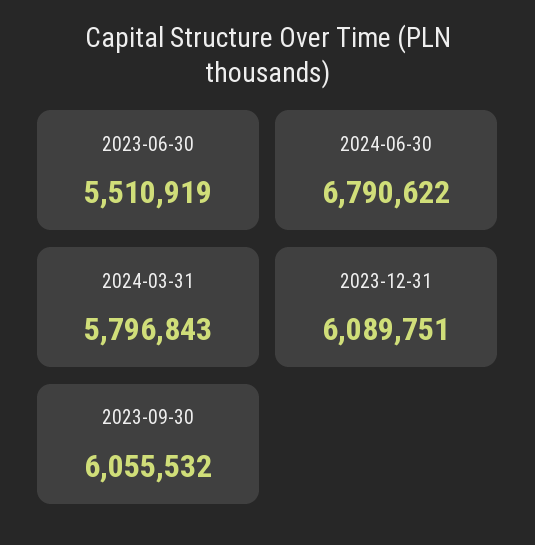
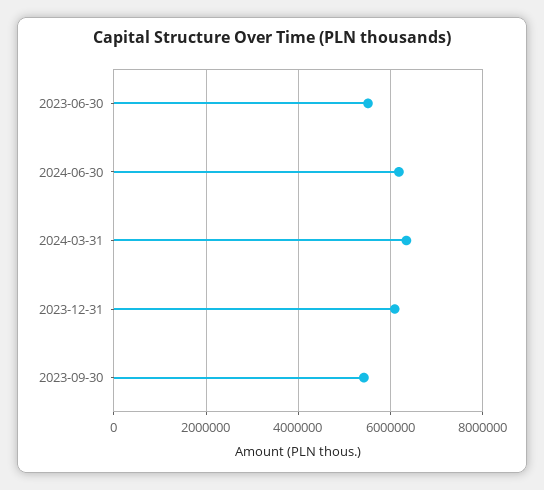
2024-06-30: 6790622 -> 6200000
2024-03-31: 5796843 -> 6400000
2023-09-30: 6055532 -> 5400000

